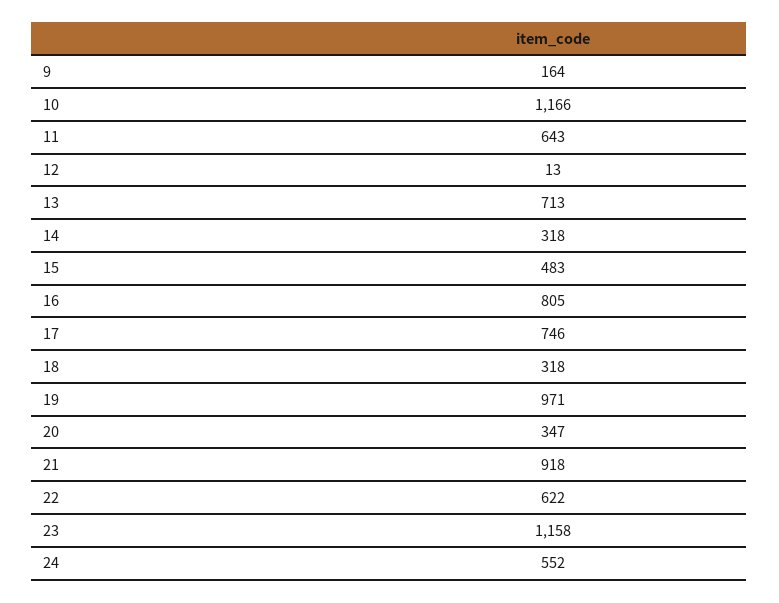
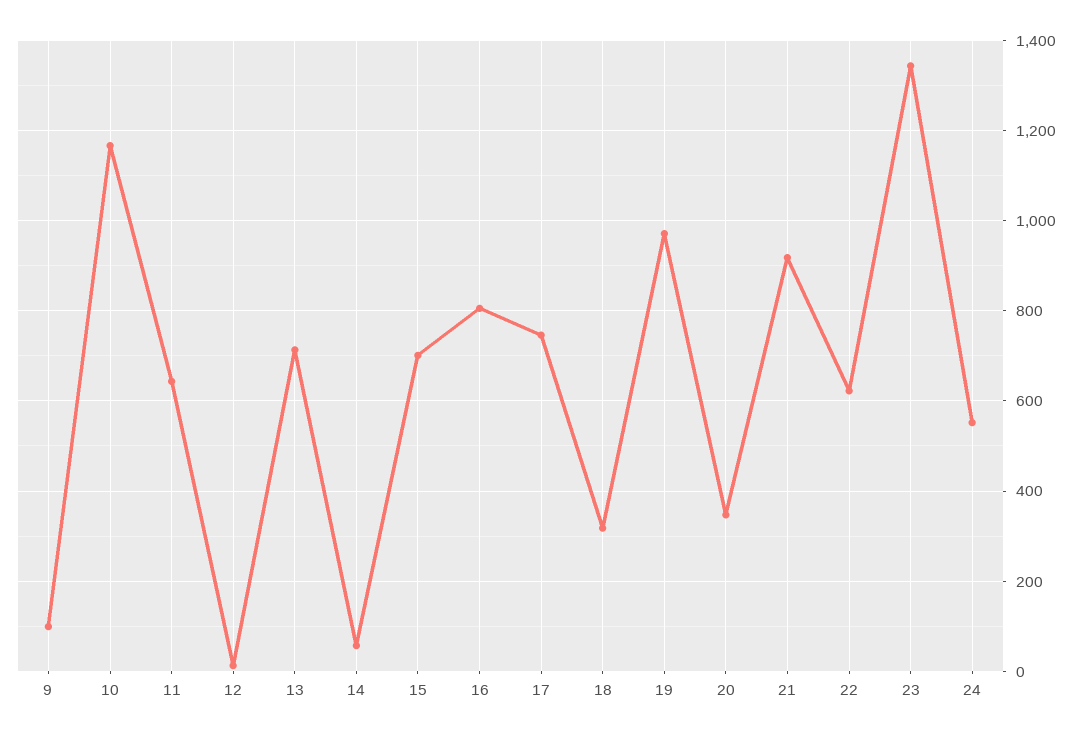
9: 164 -> 100
14: 318 -> 60
15: 483 -> 700
23: 1158 -> 1340

